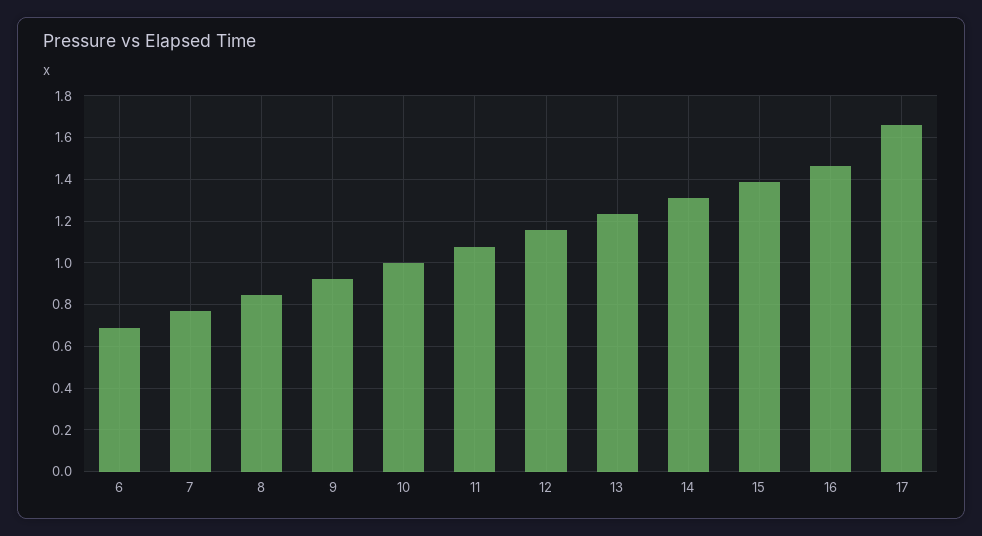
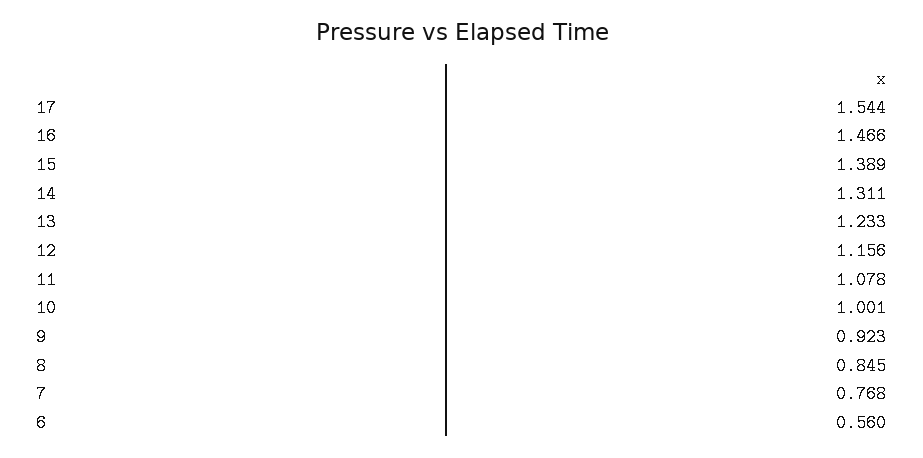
6: 0.7 -> 0.56
17: 1.65 -> 1.544

